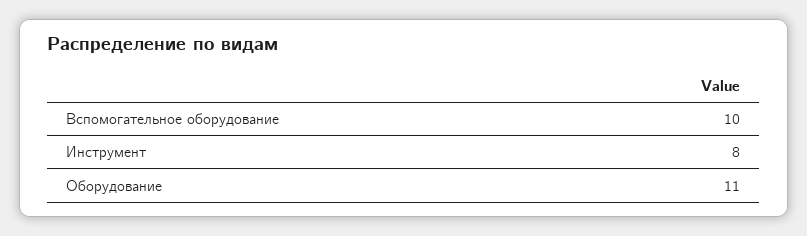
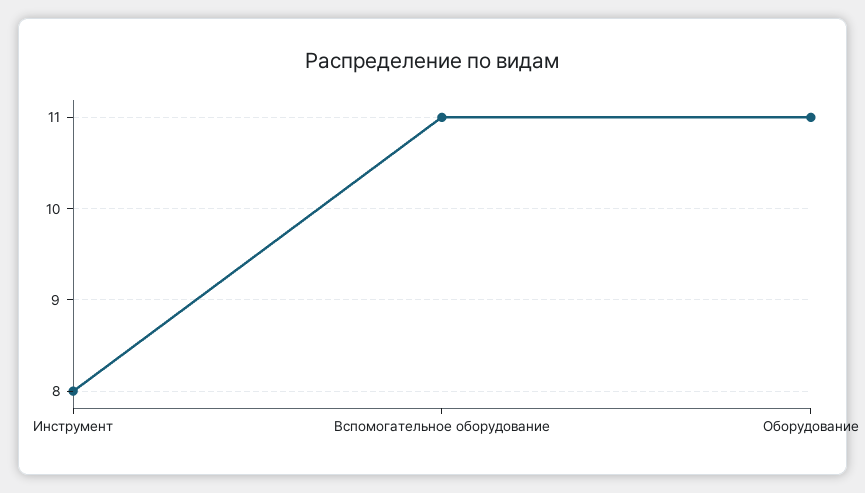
Вспомогательное оборудование: 10 -> 11

